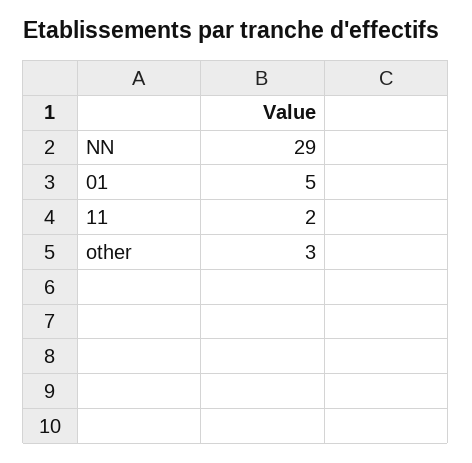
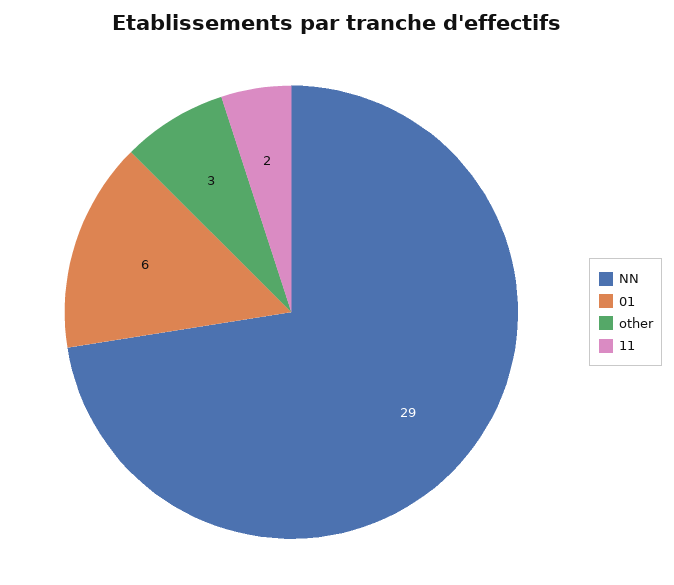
01: 5 -> 6

